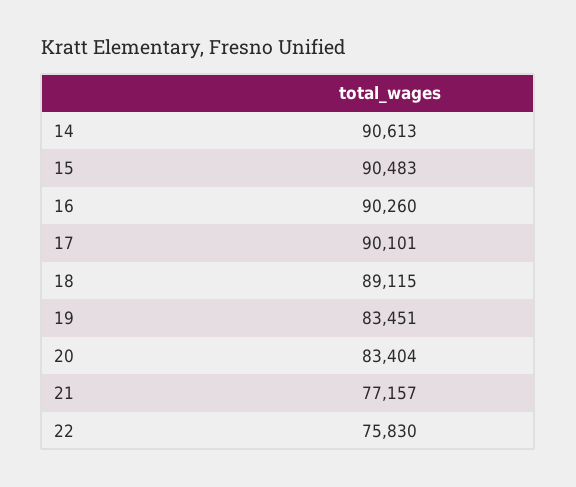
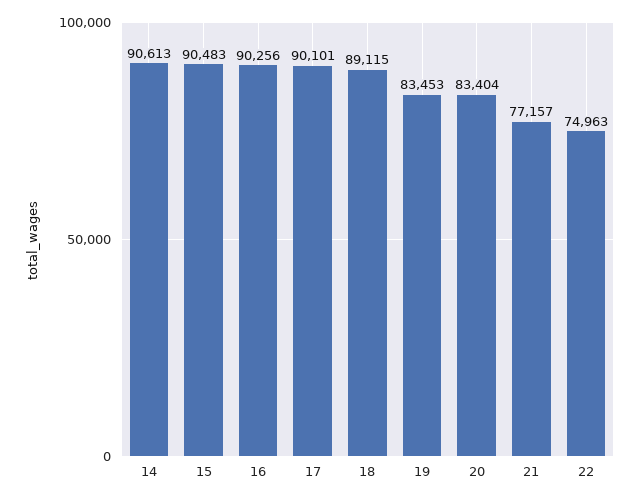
16: 90260 -> 90256
19: 83451 -> 83453
22: 75830 -> 74963

